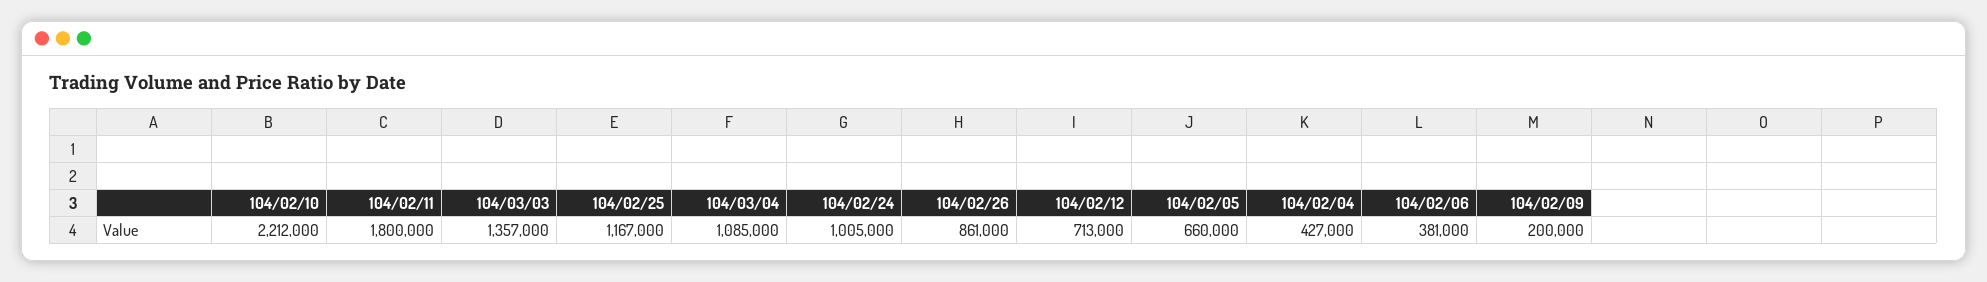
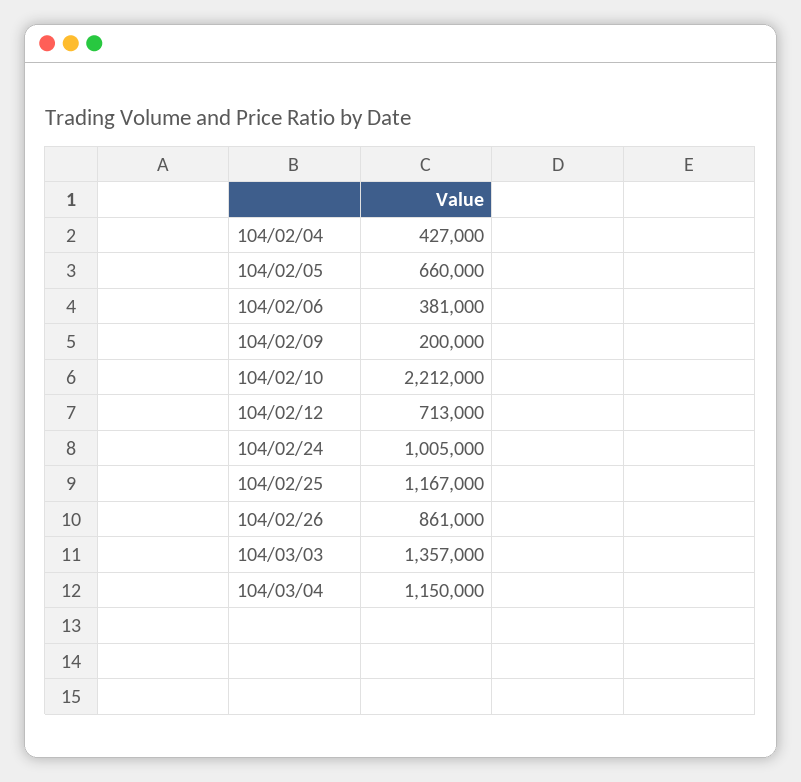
104/02/11: 1800000 -> none
104/03/04: 1085000 -> 1150000

